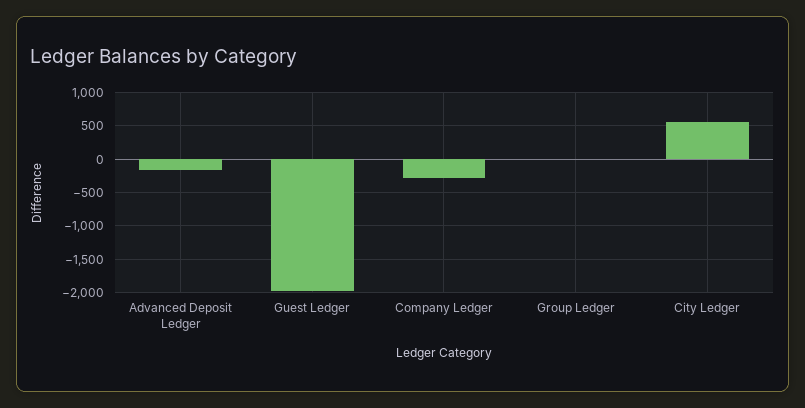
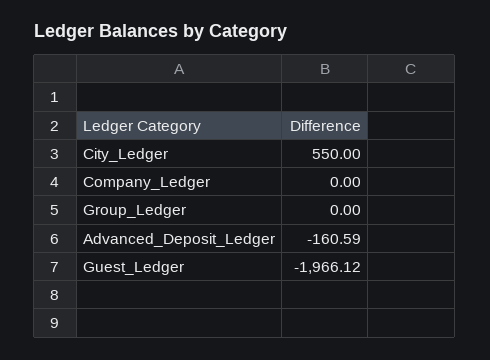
Company Ledger: -300 -> 0

